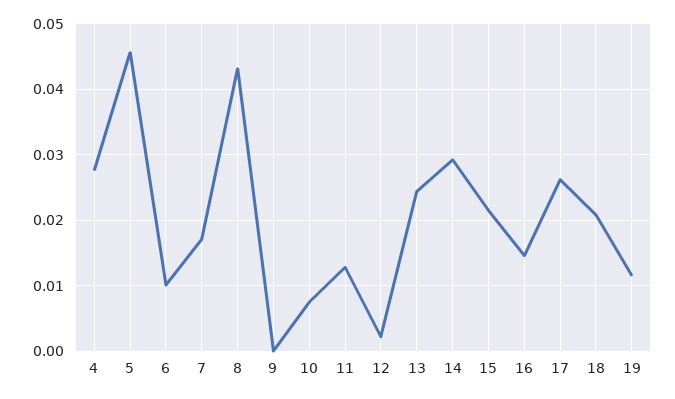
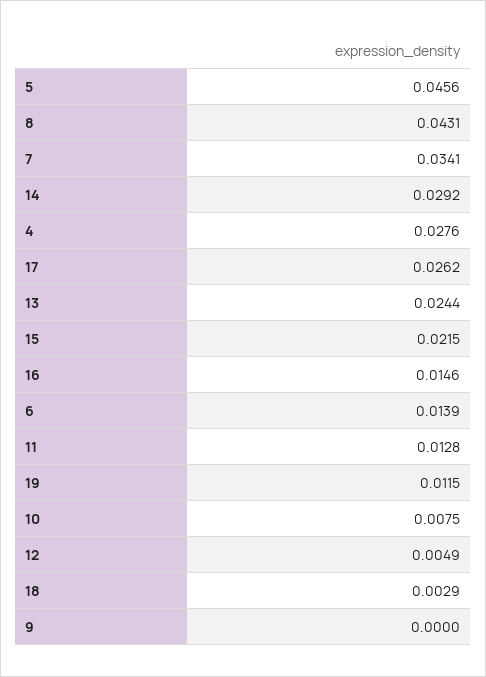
6: 0.01 -> 0.0139
7: 0.017 -> 0.0341
12: 0.002 -> 0.0049
18: 0.021 -> 0.0029

